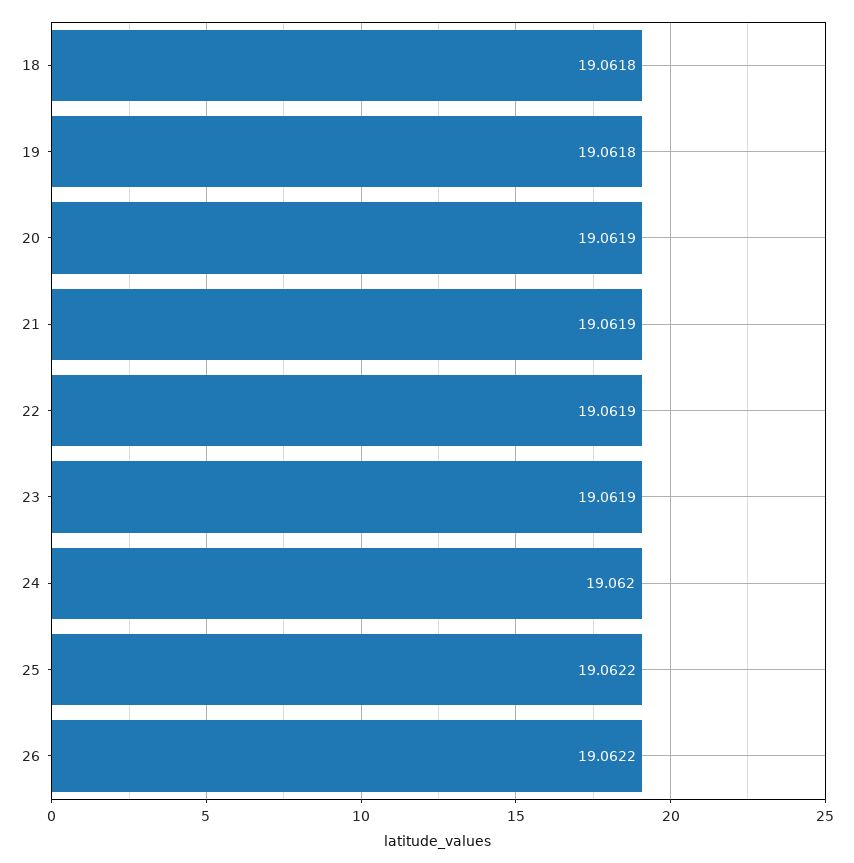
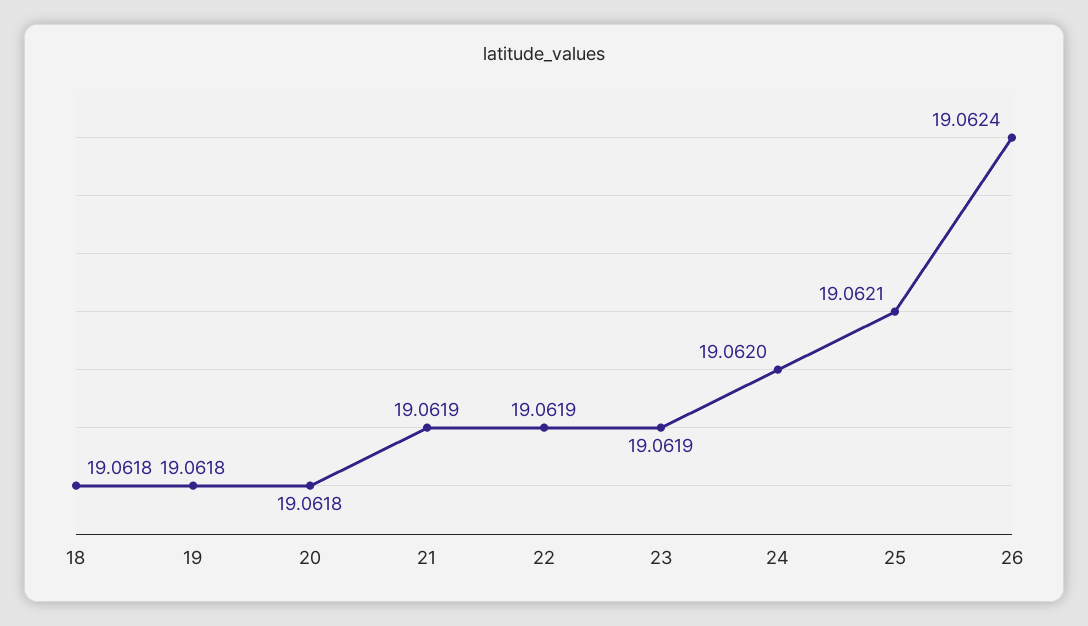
20: 19.0619 -> 19.0618
25: 19.0622 -> 19.0621
26: 19.0622 -> 19.0624

